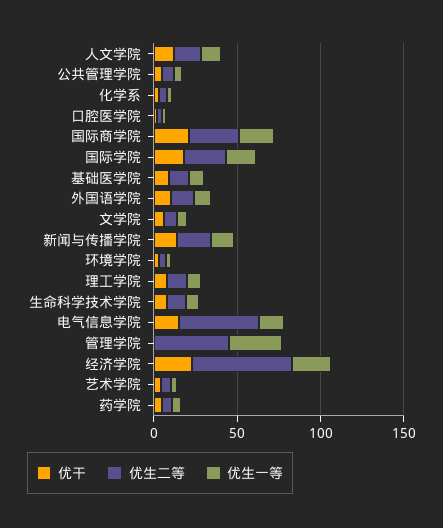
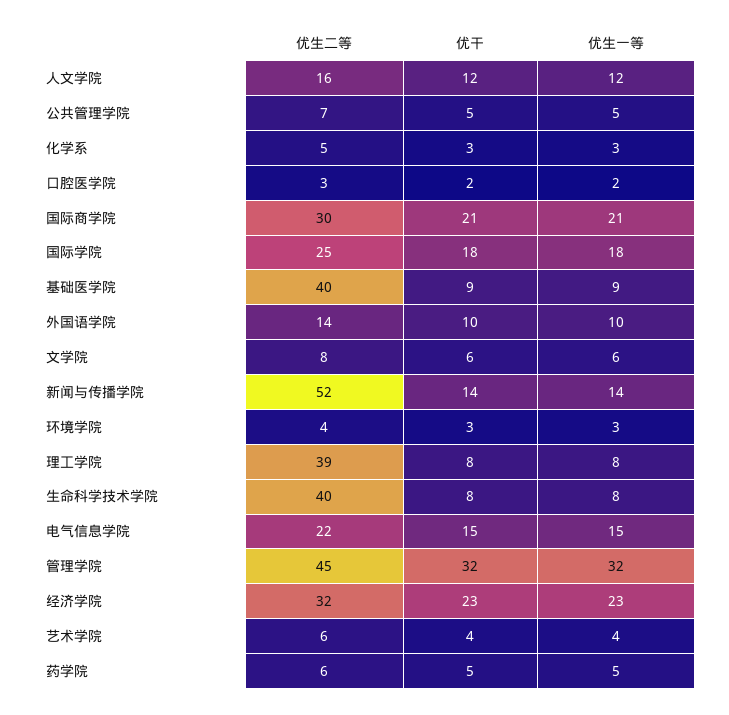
优生二等, 基础医学院: 10 -> 40
优生二等, 新闻与传播学院: 20 -> 52
优生二等, 理工学院: 10 -> 39
优生二等, 生命科学技术学院: 10 -> 40
优生二等, 电气信息学院: 50 -> 22
优干, 管理学院: 0 -> 32
优生二等, 经济学院: 60 -> 32

